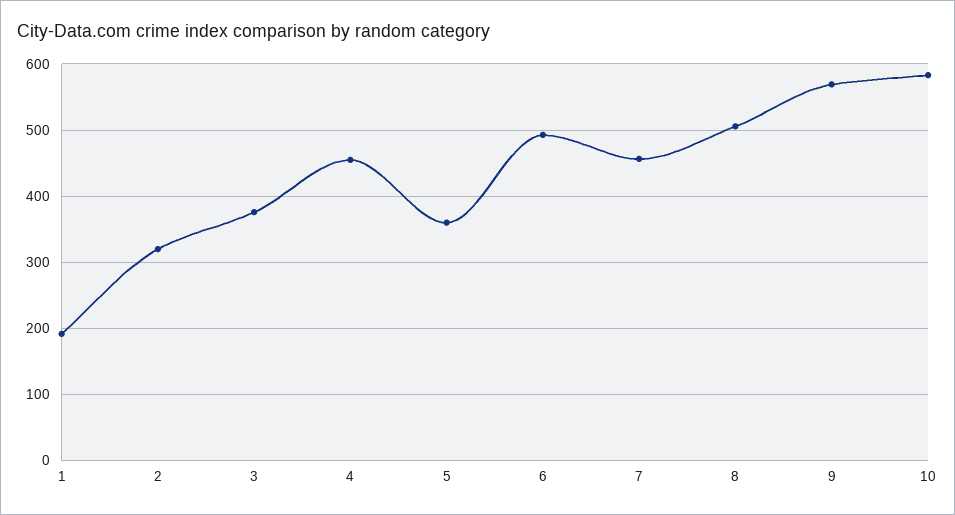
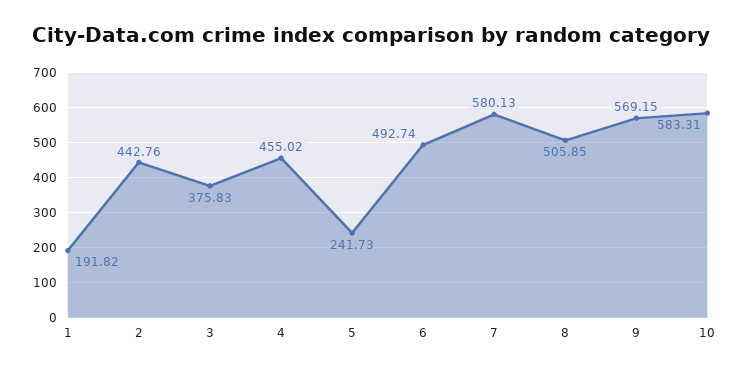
2: 320 -> 442.76
5: 360 -> 241.73
7: 460 -> 580.13

